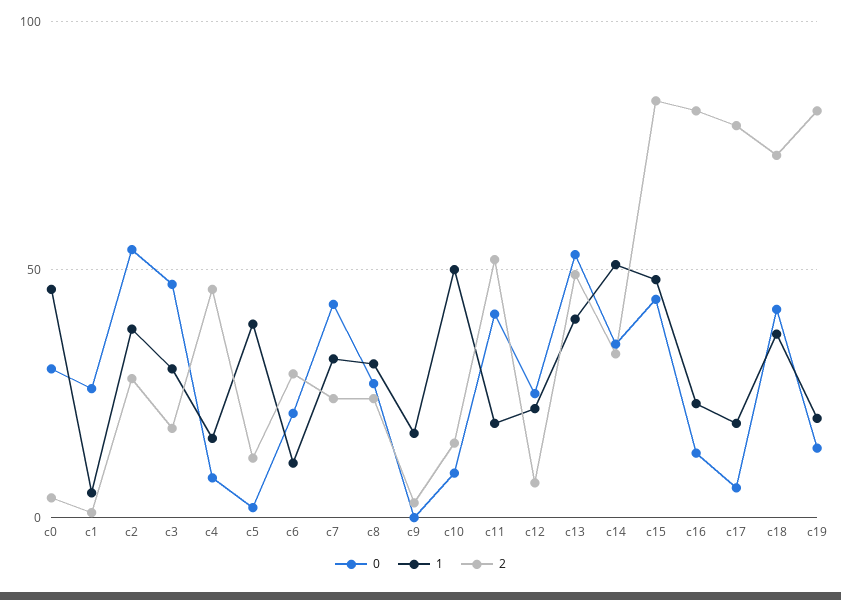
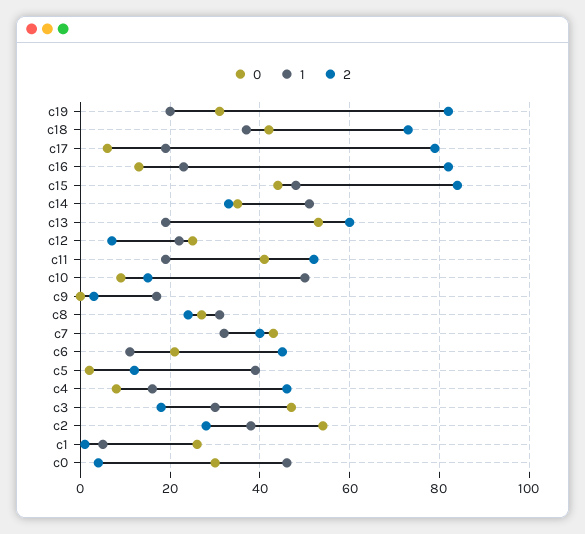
2, c6: 30 -> 45
2, c7: 25 -> 40
1, c13: 40 -> 20
2, c13: 50 -> 60
0, c19: 15 -> 30

